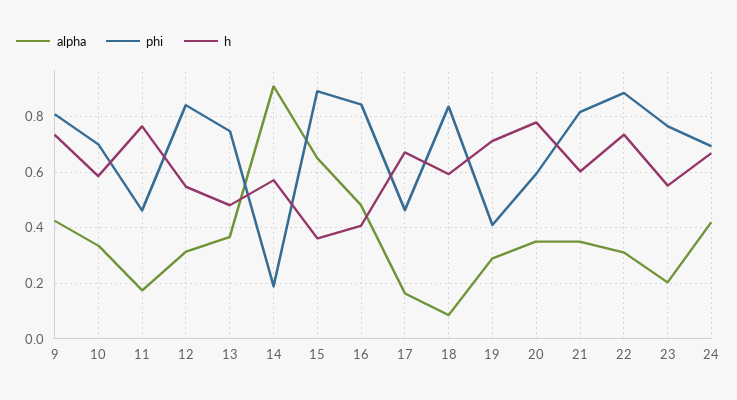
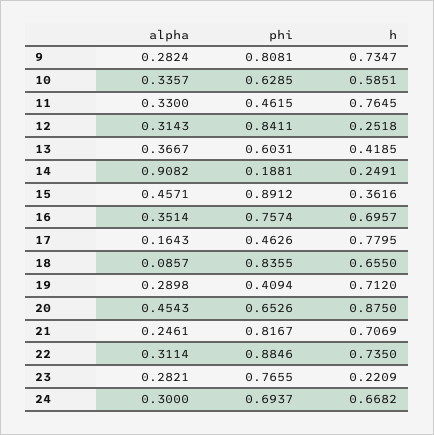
alpha, 9: 0.425 -> 0.2824
phi, 10: 0.7 -> 0.6285
alpha, 11: 0.175 -> 0.33
h, 12: 0.55 -> 0.2518
phi, 13: 0.75 -> 0.6031
h, 13: 0.475 -> 0.4185
h, 14: 0.575 -> 0.2491
alpha, 15: 0.65 -> 0.4571
alpha, 16: 0.475 -> 0.3514
phi, 16: 0.85 -> 0.7574
h, 16: 0.4 -> 0.6957
h, 17: 0.675 -> 0.7795
h, 18: 0.6 -> 0.655
alpha, 20: 0.35 -> 0.4543
phi, 20: 0.6 -> 0.6526
h, 20: 0.775 -> 0.875
alpha, 21: 0.35 -> 0.2461
h, 21: 0.6 -> 0.7069
alpha, 23: 0.2 -> 0.2821
h, 23: 0.55 -> 0.2209
alpha, 24: 0.425 -> 0.3

